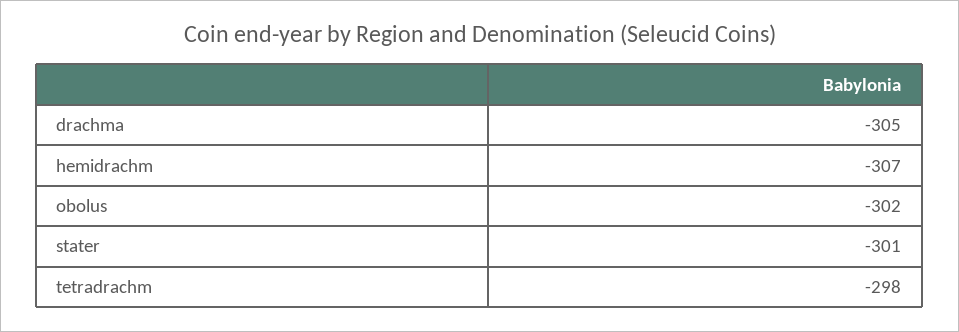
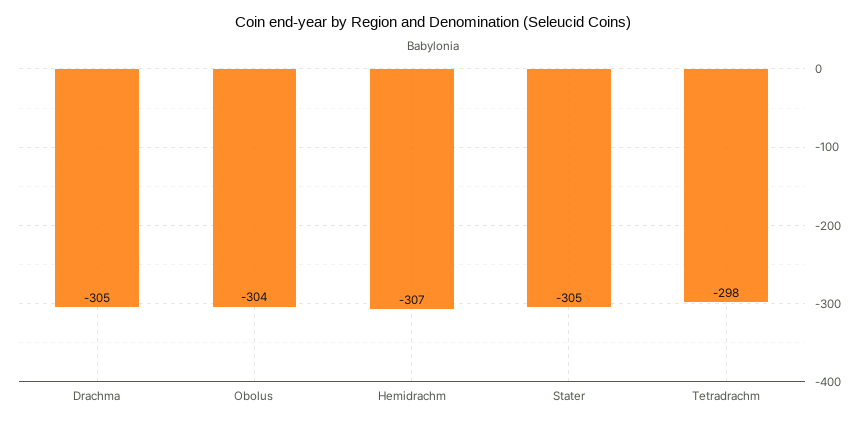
obolus: -302 -> -304
stater: -301 -> -305

